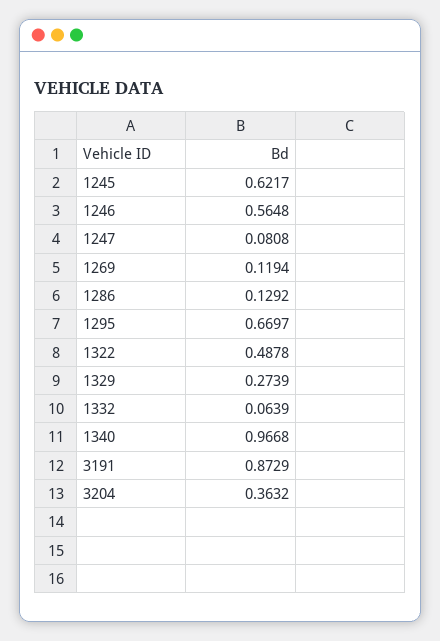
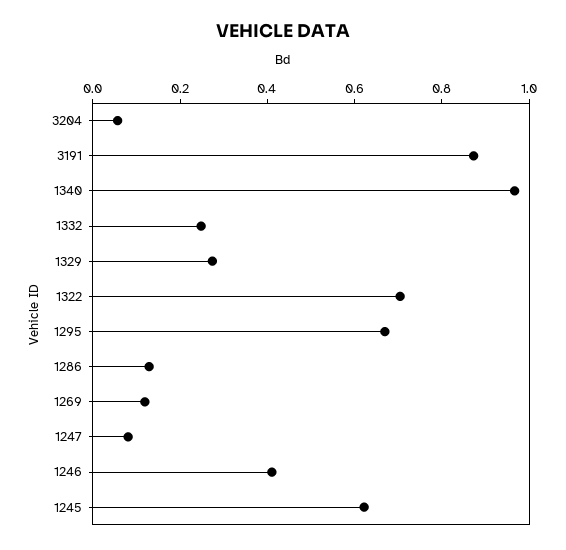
1246: 0.5648 -> 0.4
1322: 0.4878 -> 0.7
1332: 0.0639 -> 0.25
3204: 0.3632 -> 0.05

